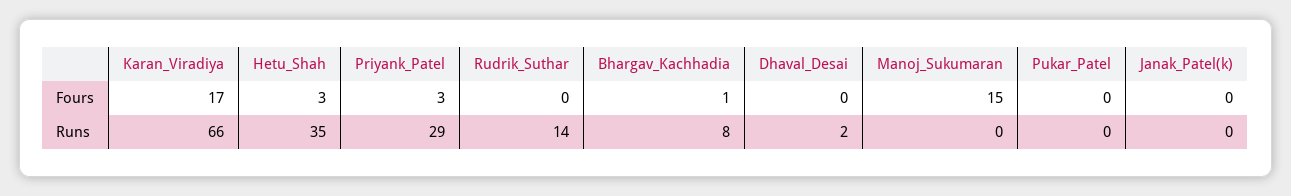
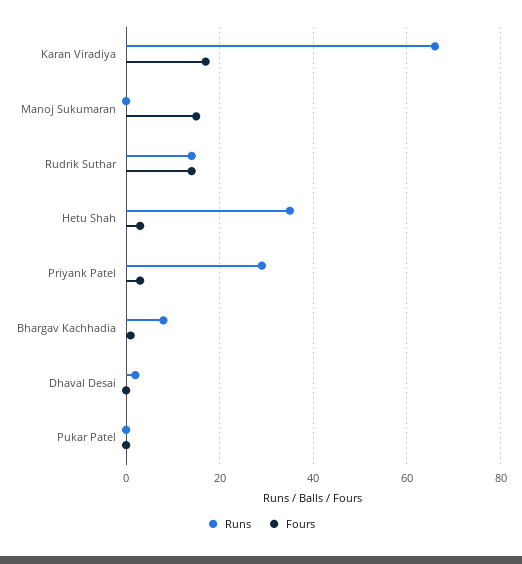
Fours, Rudrik_Suthar: 0 -> 15
Fours, Janak_Patel(k): 0 -> none
Runs, Janak_Patel(k): 0 -> none

